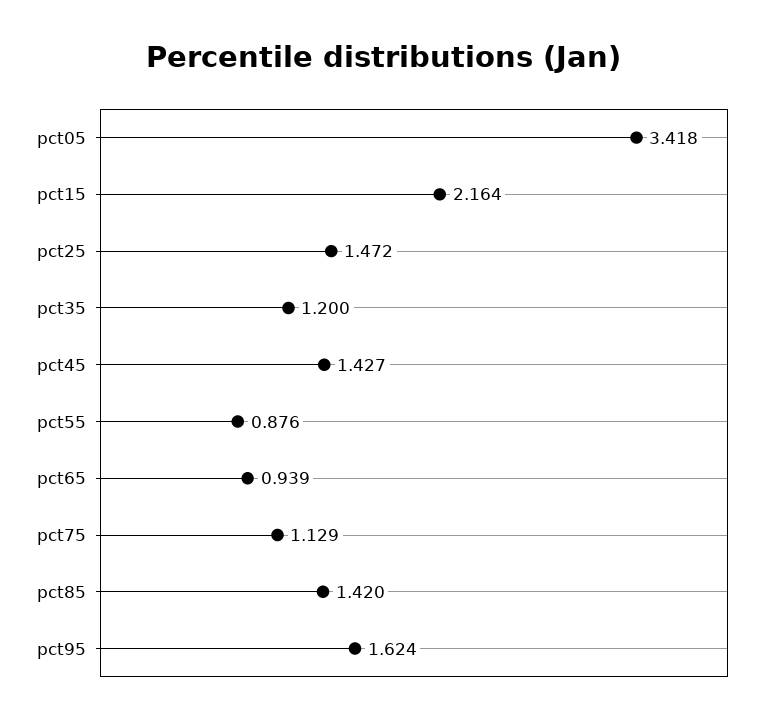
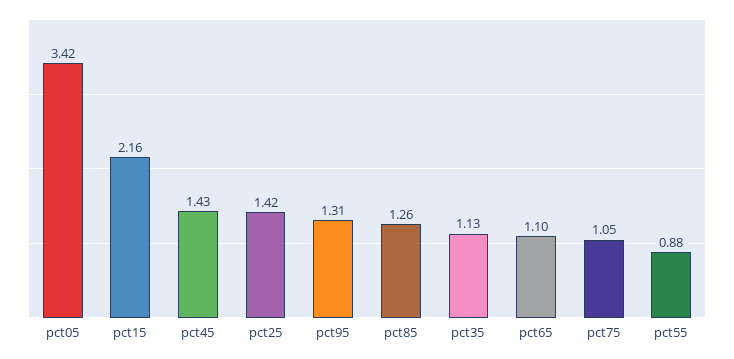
pct25: 1.472 -> 1.42
pct35: 1.2 -> 1.13
pct65: 0.939 -> 1.1
pct75: 1.129 -> 1.05
pct85: 1.42 -> 1.26
pct95: 1.624 -> 1.31

